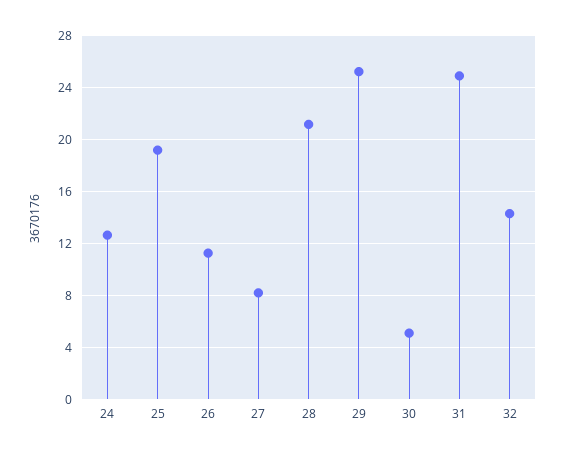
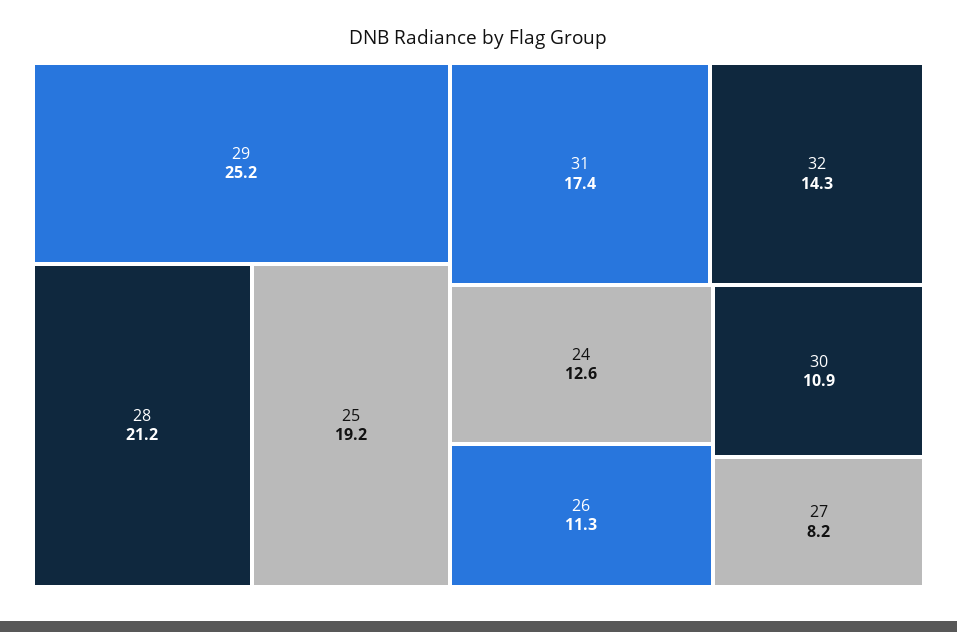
30: 5 -> 10.9
31: 25 -> 17.4

